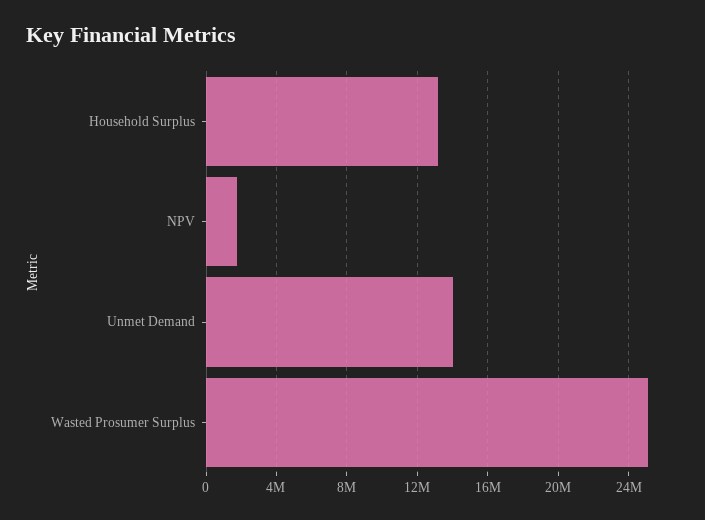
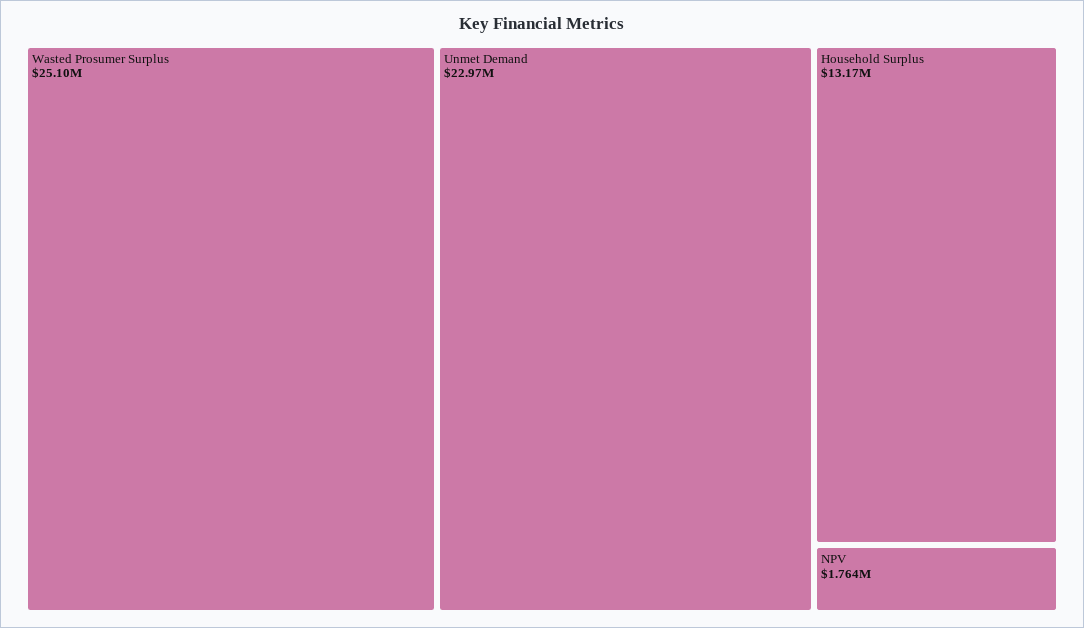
Unmet Demand: 14000000 -> 22970000

